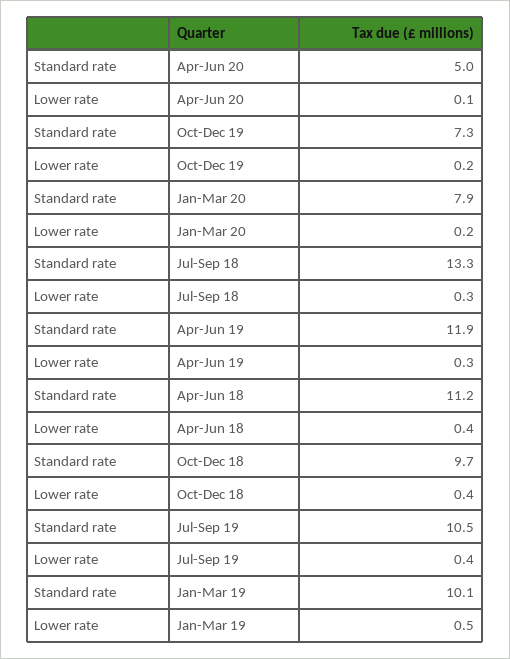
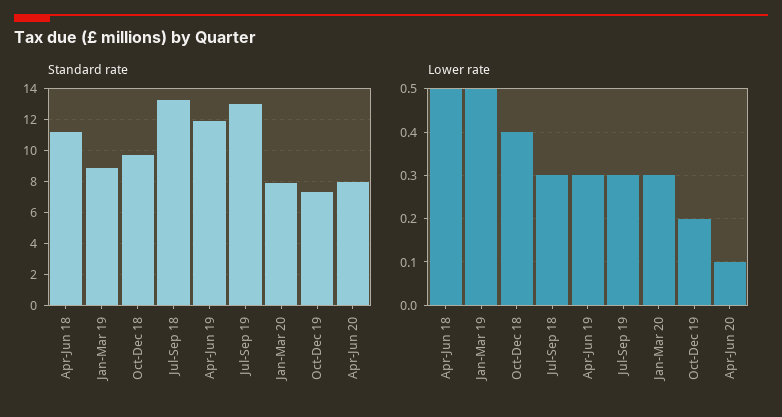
Standard rate, Apr-Jun 20: 5 -> 8
Lower rate, Jan-Mar 20: 0.2 -> 0.3
Lower rate, Apr-Jun 18: 0.4 -> 0.5
Standard rate, Jul-Sep 19: 10.5 -> 13
Lower rate, Jul-Sep 19: 0.4 -> 0.3
Standard rate, Jan-Mar 19: 10.1 -> 9

